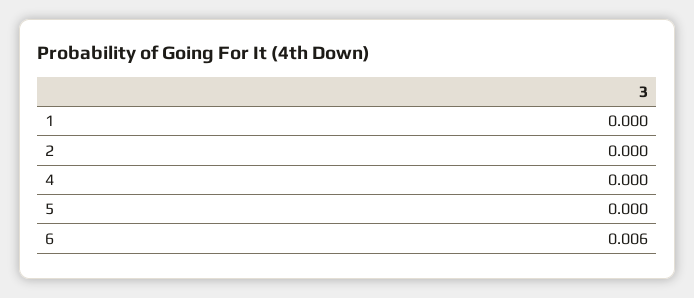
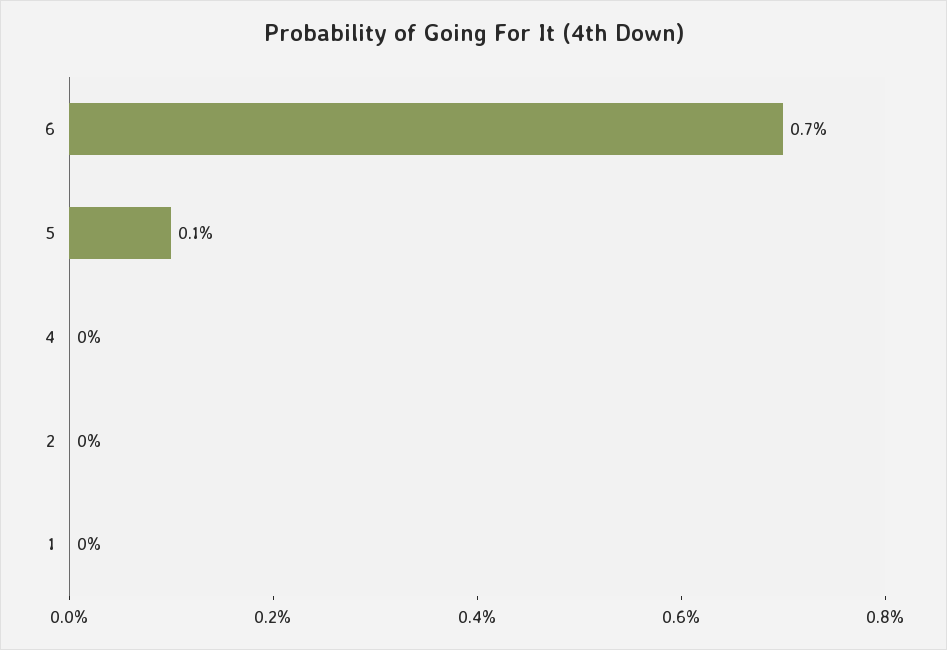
5: 0 -> 0.001
6: 0.006 -> 0.007

